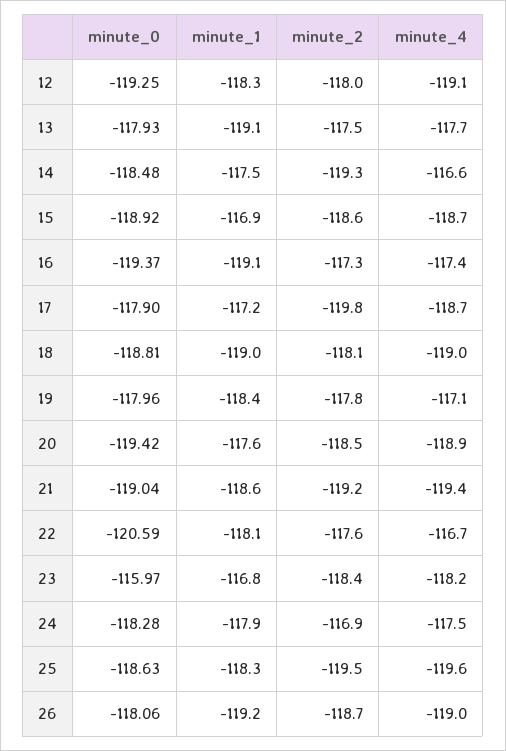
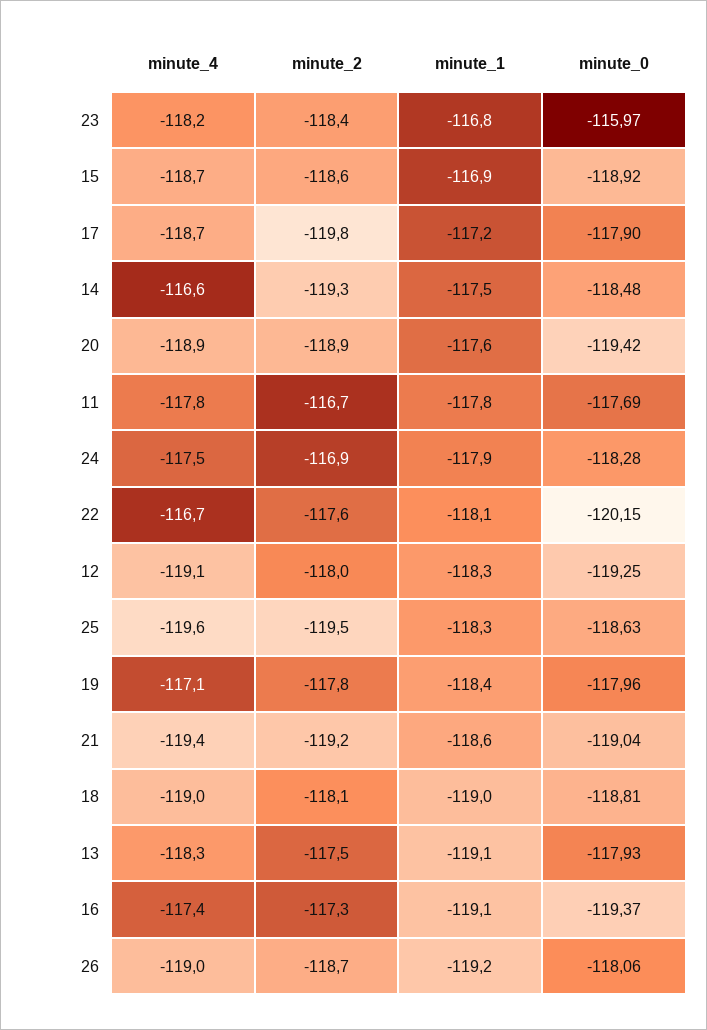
minute_4, 13: -117.7 -> -118.3
minute_2, 20: -118.5 -> -118.9
minute_0, 22: -120.59 -> -120.15
minute_4, 11: none -> -117.8
minute_2, 11: none -> -116.7
minute_1, 11: none -> -117.8
minute_0, 11: none -> -117.69

